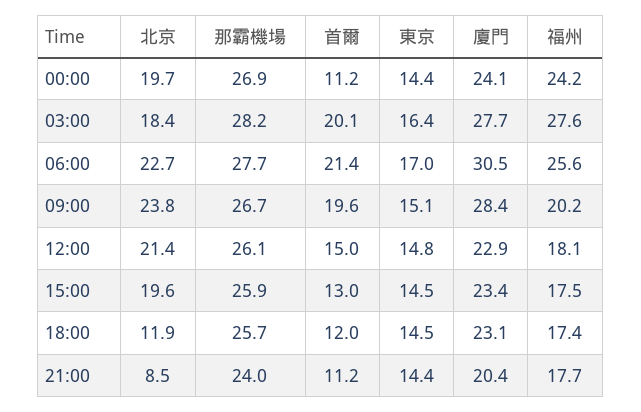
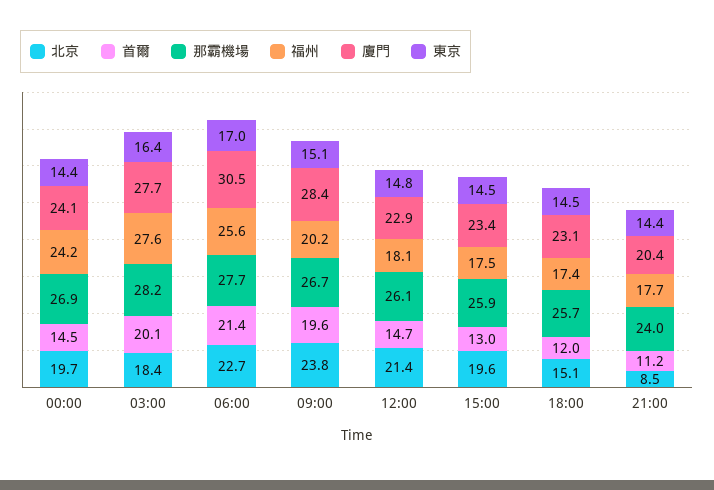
首爾, 00:00: 11.2 -> 14.5
首爾, 12:00: 15 -> 14.7
北京, 18:00: 11.9 -> 15.1

